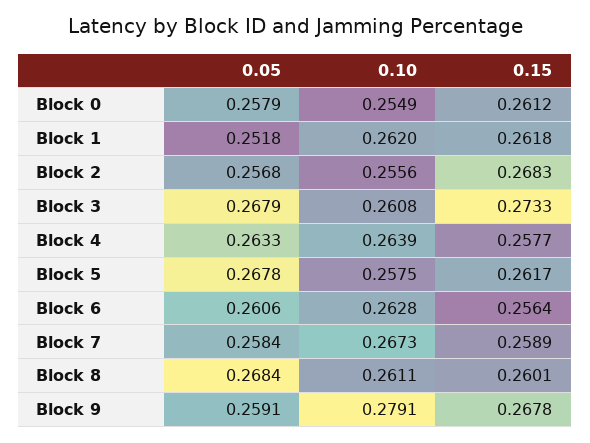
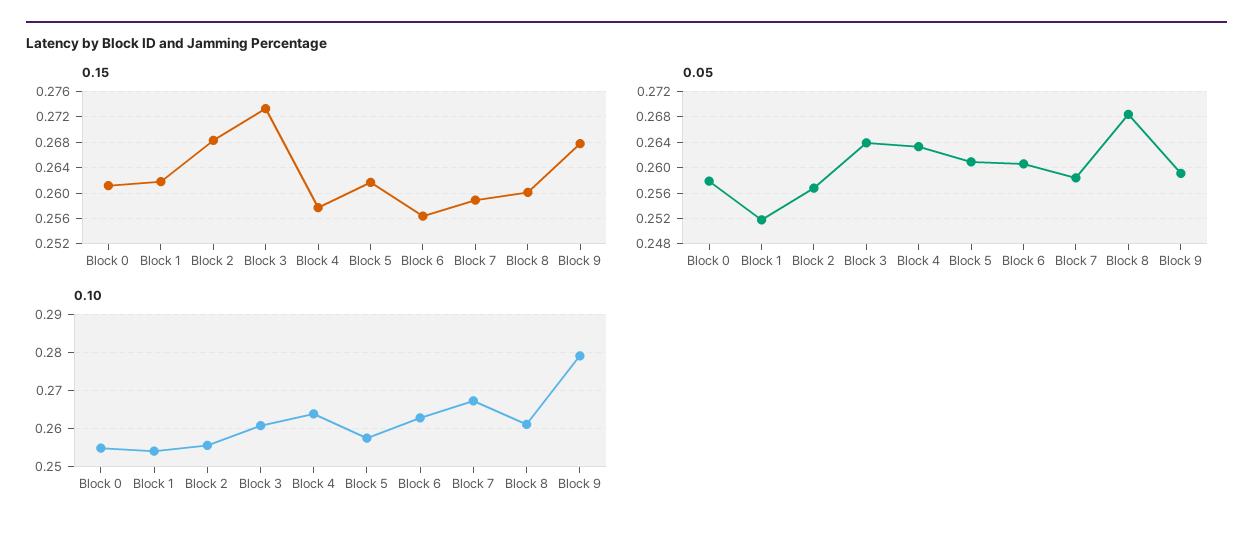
0.10, Block 1: 0.262 -> 0.254
0.05, Block 3: 0.2679 -> 0.264
0.05, Block 5: 0.2678 -> 0.261

